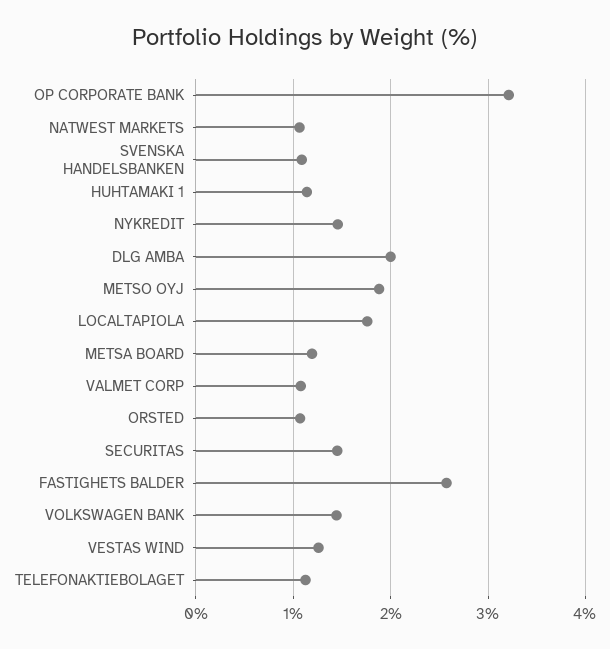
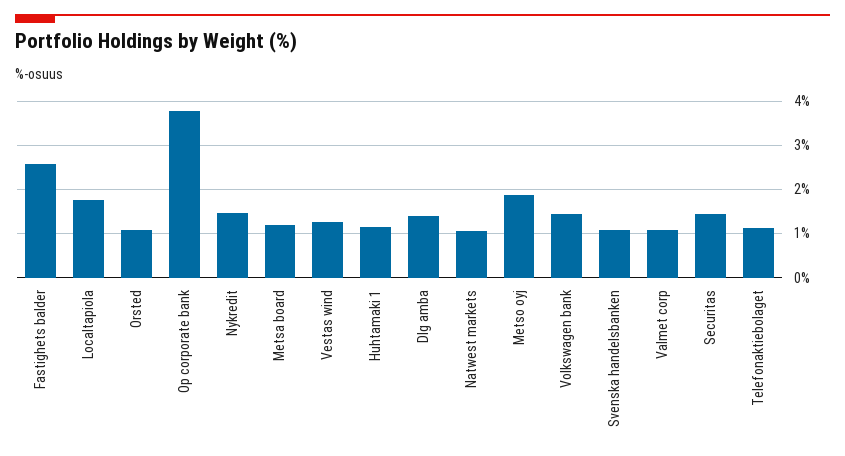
OP CORPORATE BANK: 3.2 -> 3.8
DLG AMBA: 2 -> 1.4

